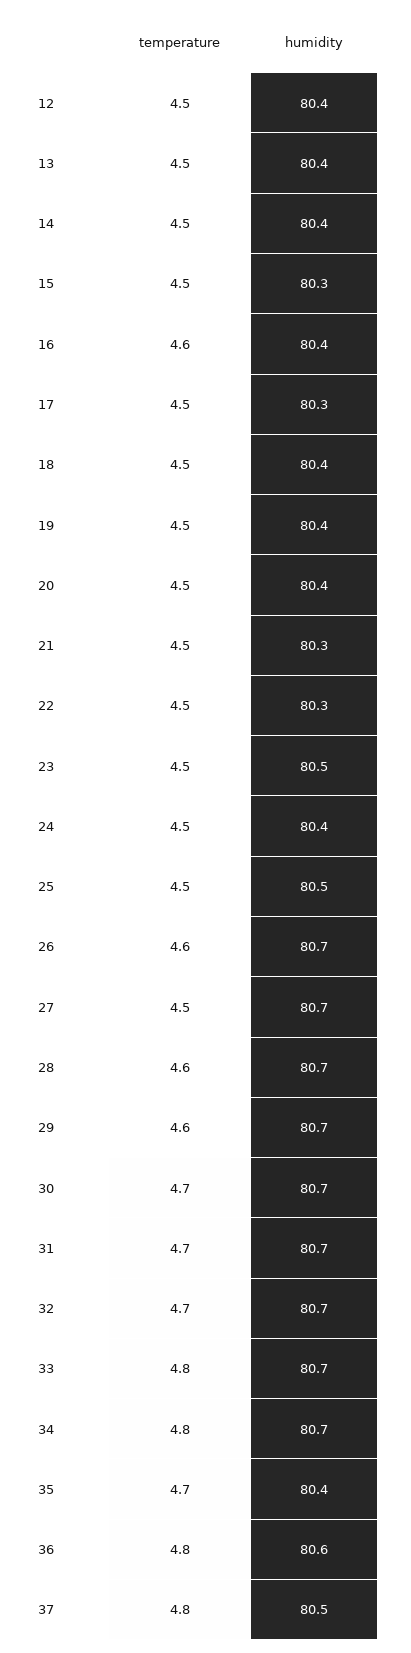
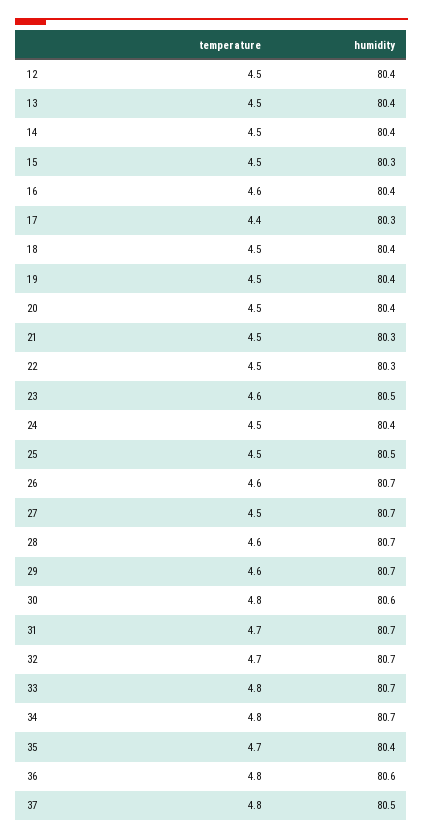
temperature, 17: 4.5 -> 4.4
temperature, 23: 4.5 -> 4.6
temperature, 30: 4.7 -> 4.8
humidity, 30: 80.7 -> 80.6

